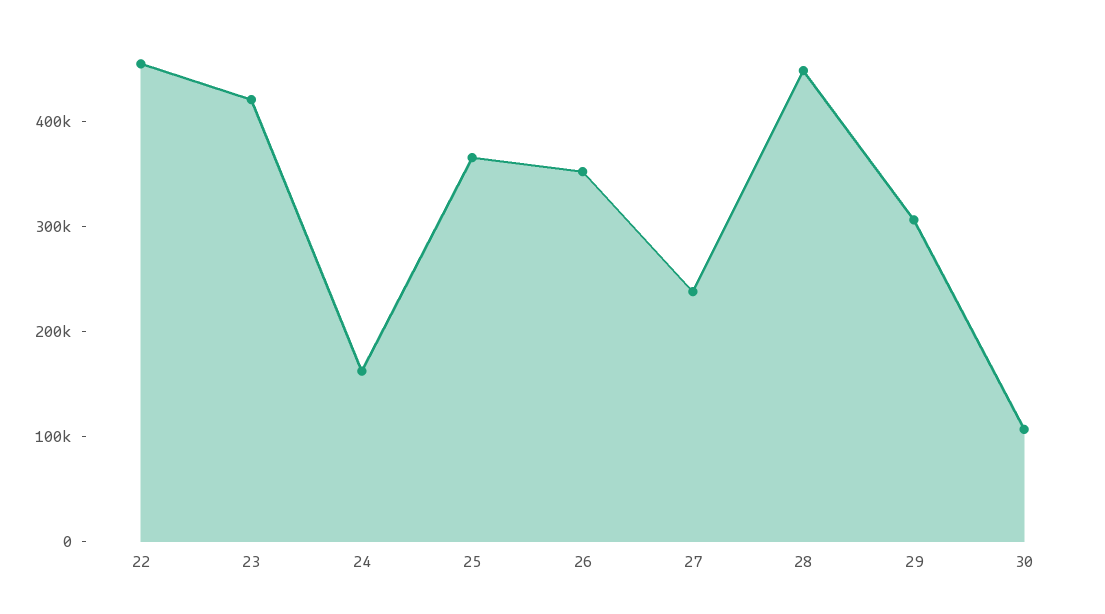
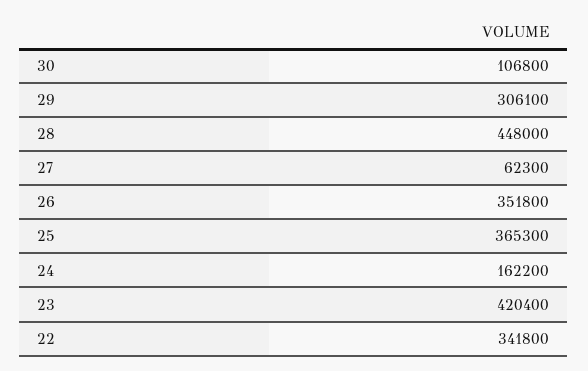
22: 460000 -> 341800
27: 240000 -> 62300

